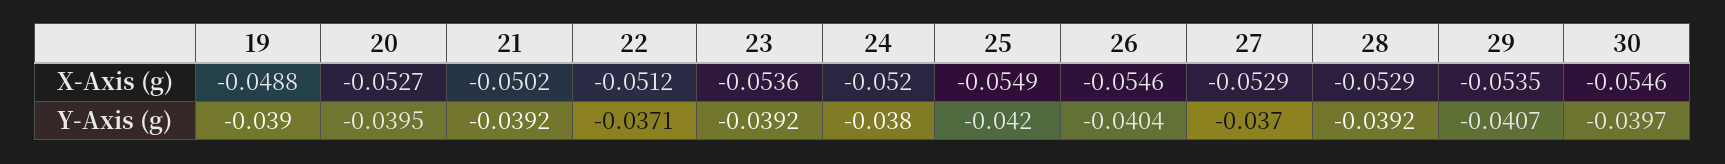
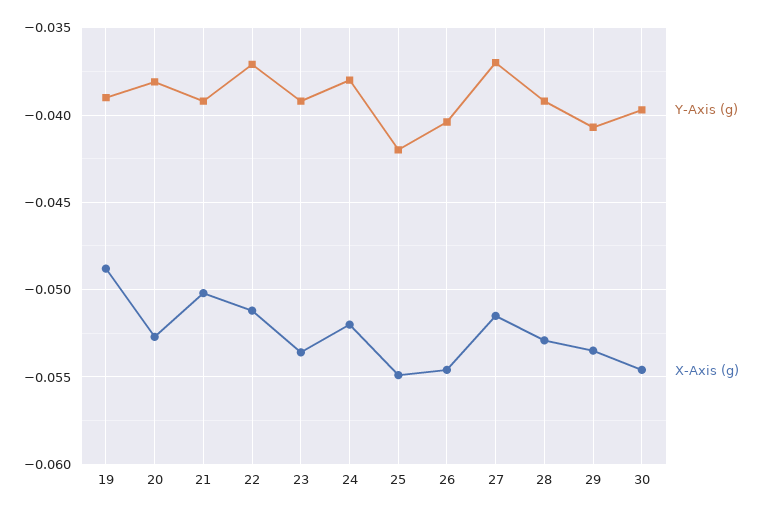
X-Axis (g), 27: -0.0529 -> -0.0515
Y-Axis (g), 20: -0.0395 -> -0.038

